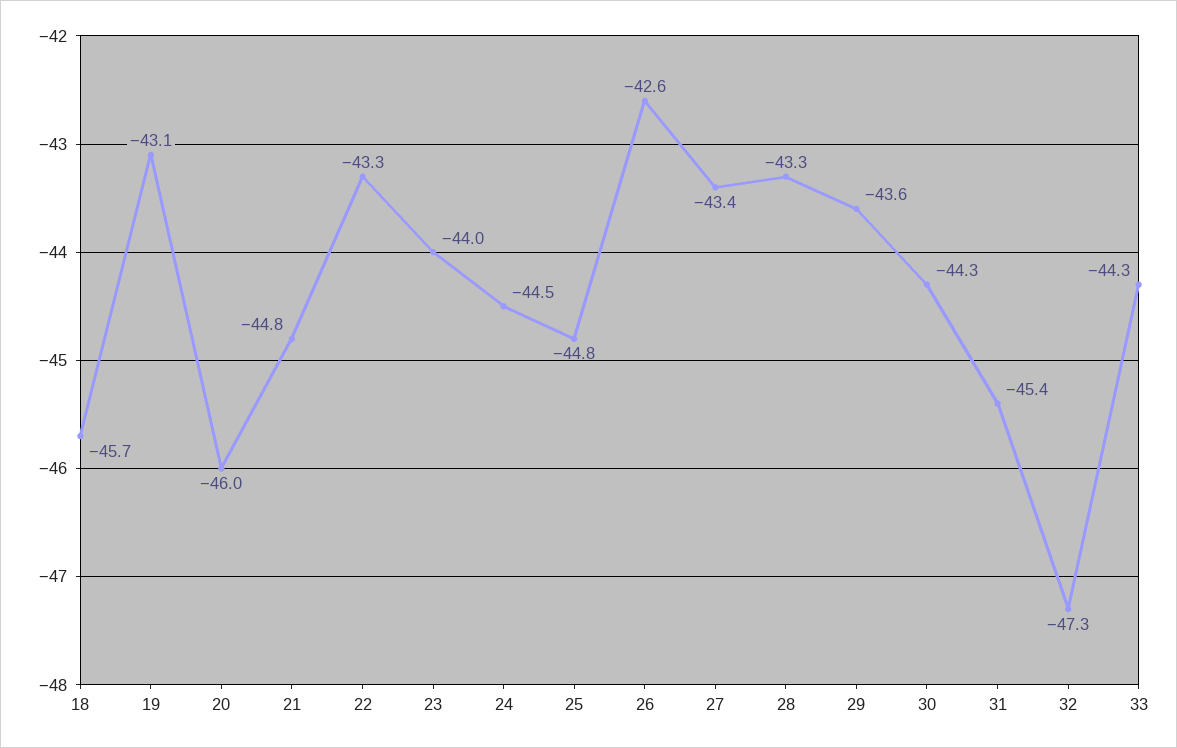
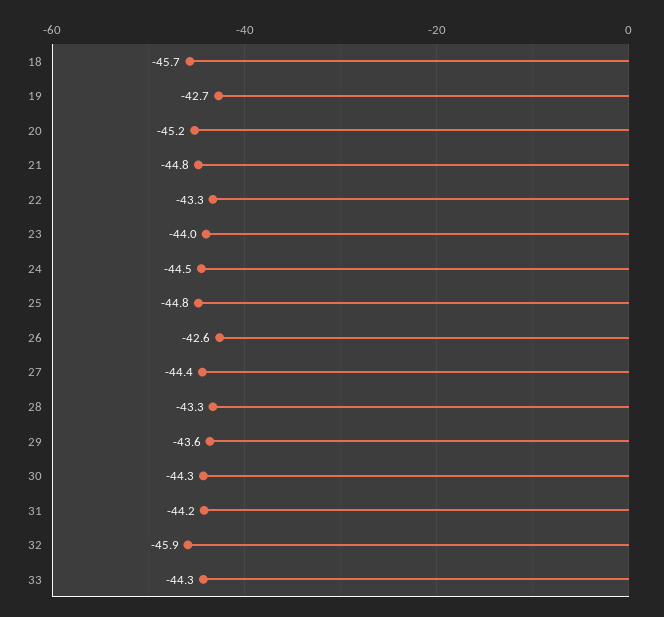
19: -43.1 -> -42.7
20: -46 -> -45.2
27: -43.4 -> -44.4
31: -45.4 -> -44.2
32: -47.3 -> -45.9

